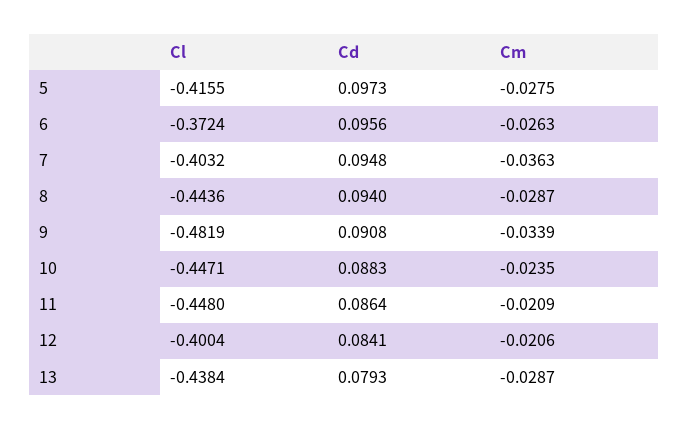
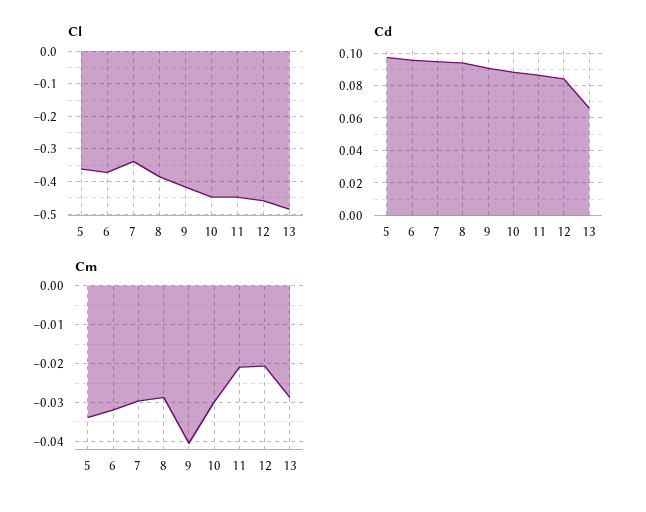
Cl, 5: -0.4155 -> -0.36
Cm, 5: -0.0275 -> -0.034
Cm, 6: -0.0263 -> -0.032
Cl, 7: -0.4032 -> -0.34
Cm, 7: -0.0363 -> -0.03
Cl, 8: -0.4436 -> -0.38
Cl, 9: -0.4819 -> -0.42
Cm, 9: -0.0339 -> -0.04
Cm, 10: -0.0235 -> -0.03
Cl, 12: -0.4004 -> -0.46
Cl, 13: -0.4384 -> -0.48
Cd, 13: 0.0793 -> 0.065

